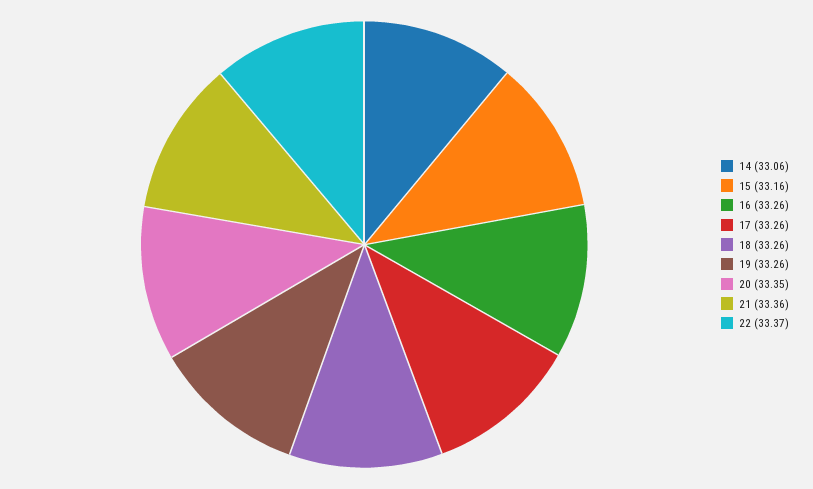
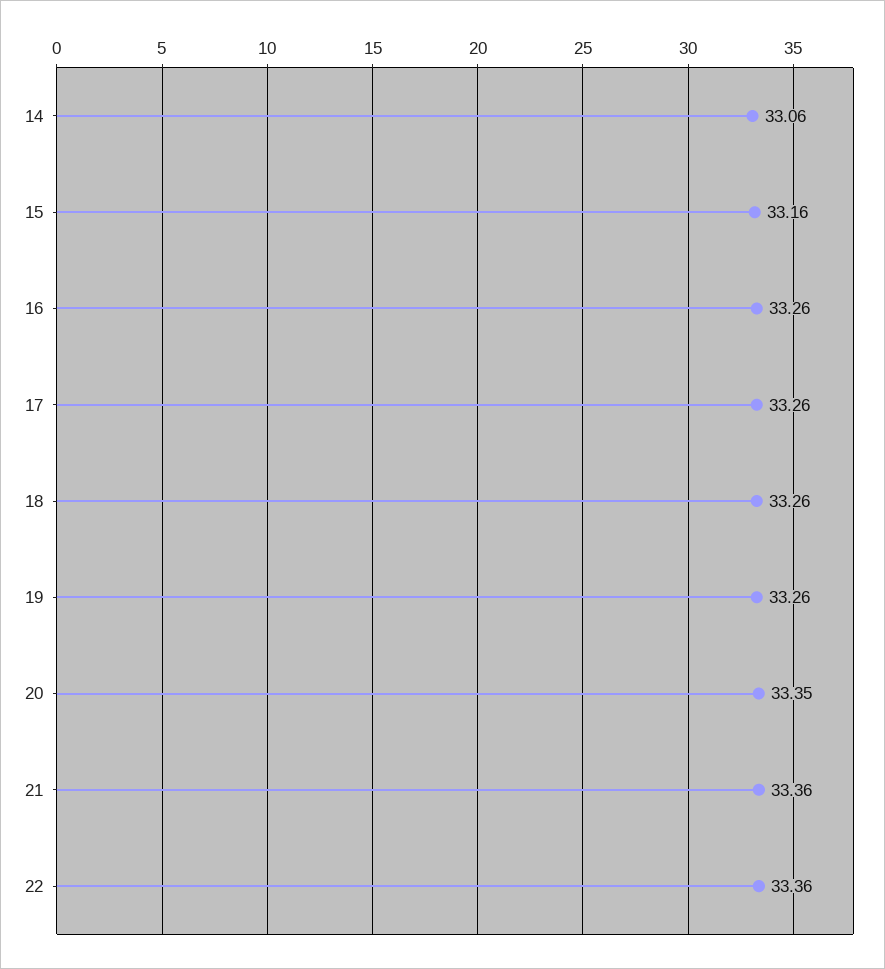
22: 33.37 -> 33.36

